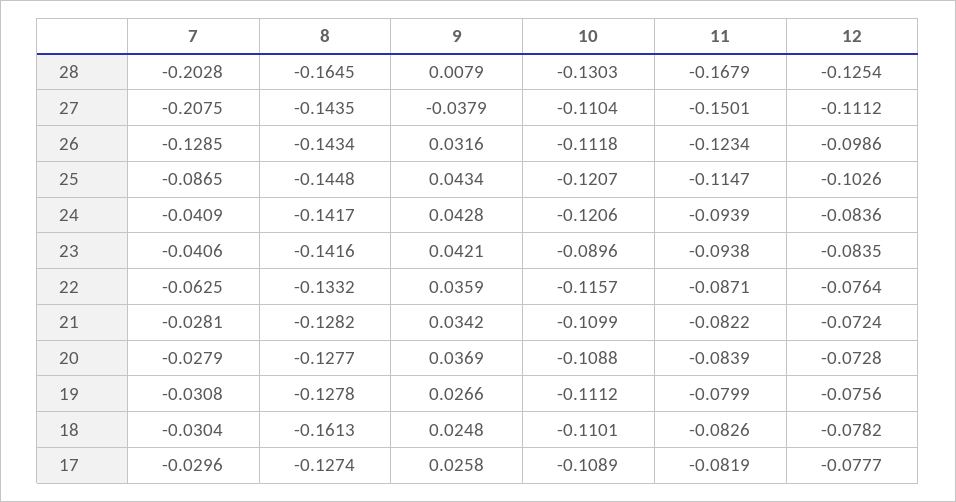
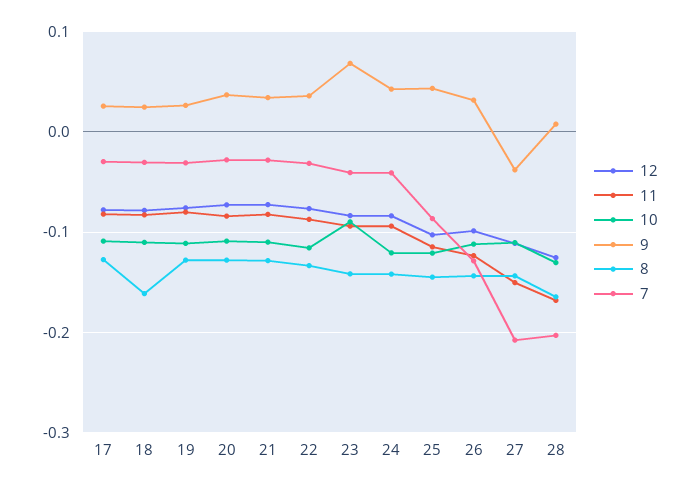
9, 23: 0.0421 -> 0.07
7, 22: -0.0625 -> -0.03

